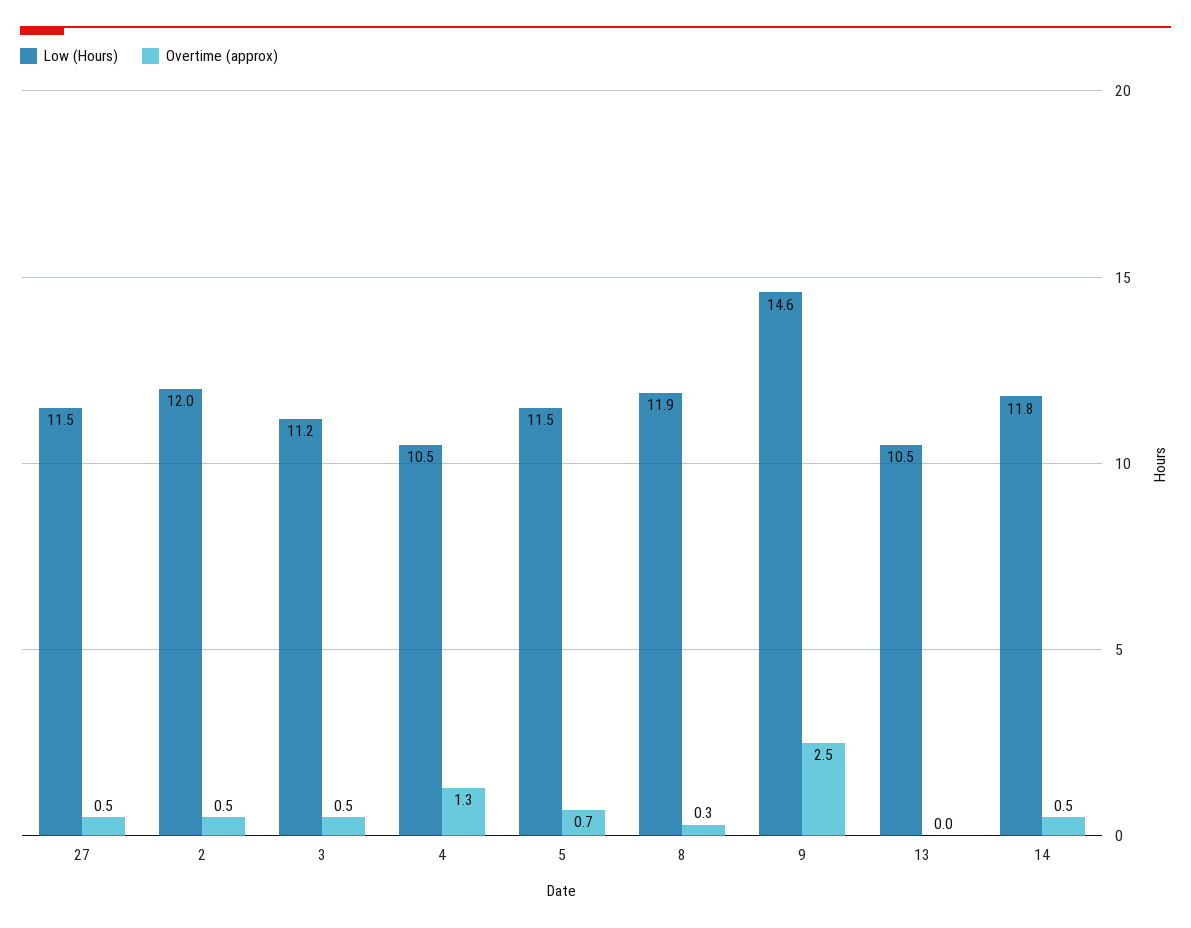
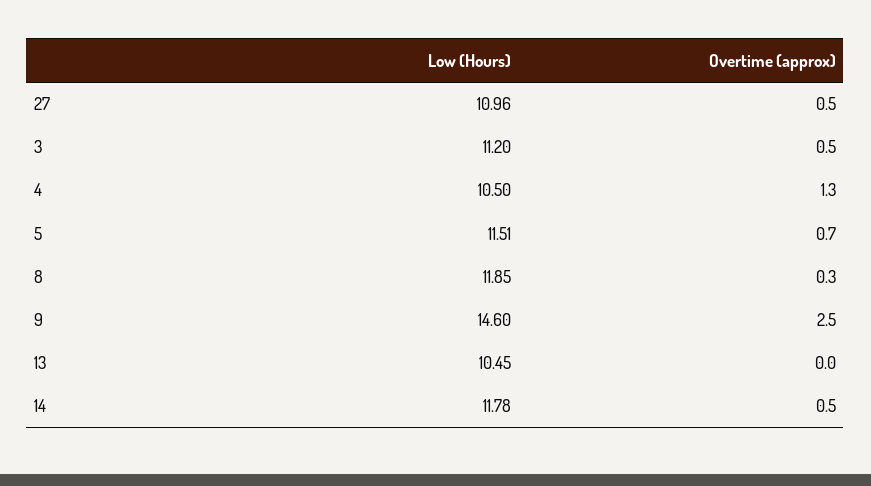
Low (Hours), 27: 11.5 -> 10.96
Low (Hours), 2: 12 -> none
Overtime (approx), 2: 0.5 -> none

